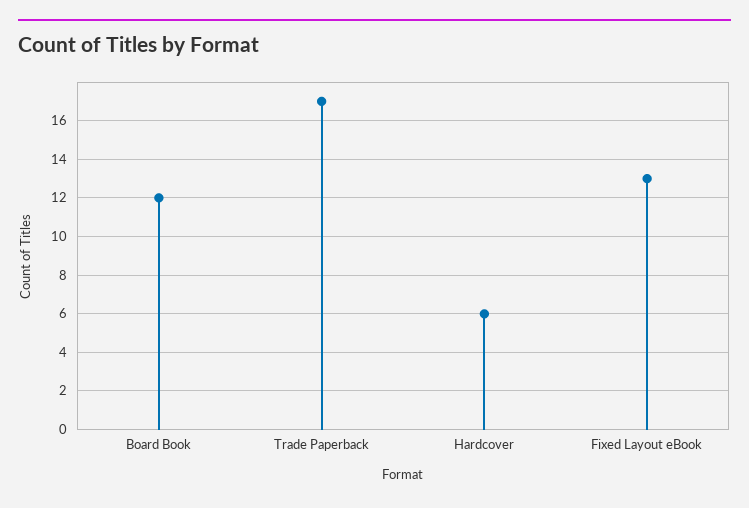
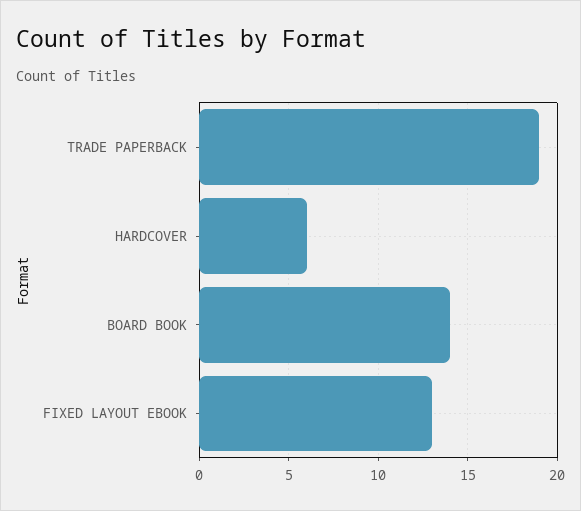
Board Book: 12 -> 14
Trade Paperback: 17 -> 19

